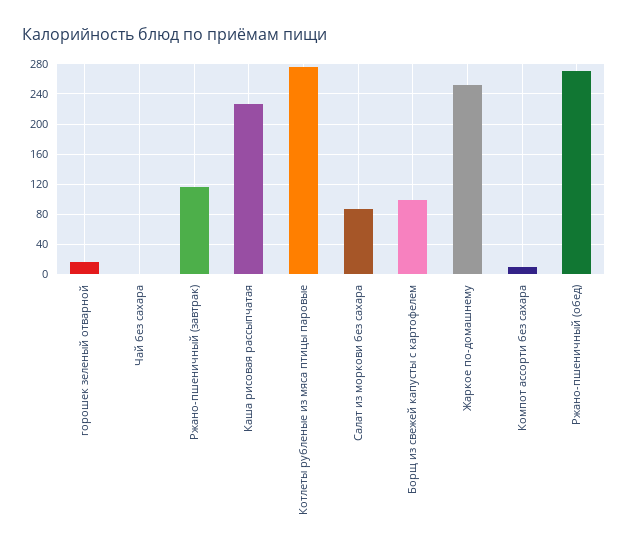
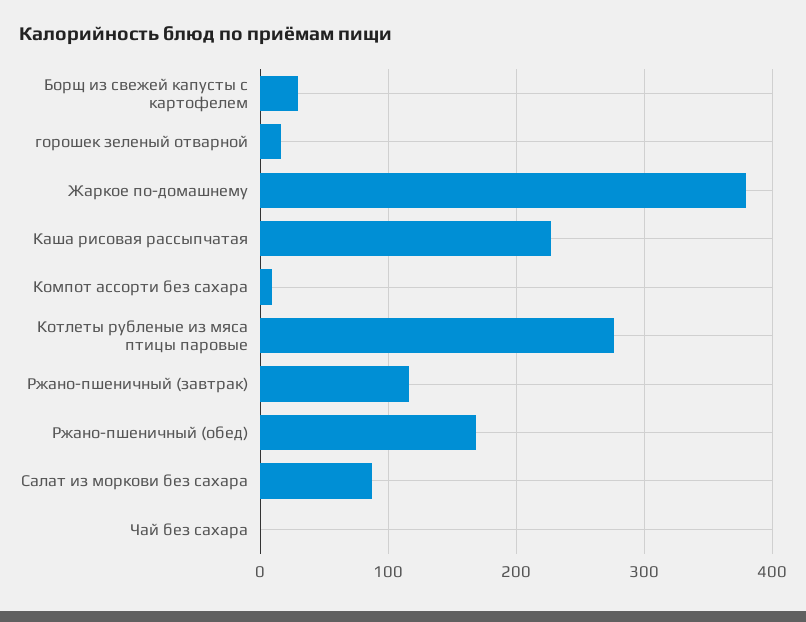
Борщ из свежей капусты с картофелем: 100 -> 30
Жаркое по-домашнему: 250 -> 380
Ржано-пшеничный (обед): 270 -> 170

